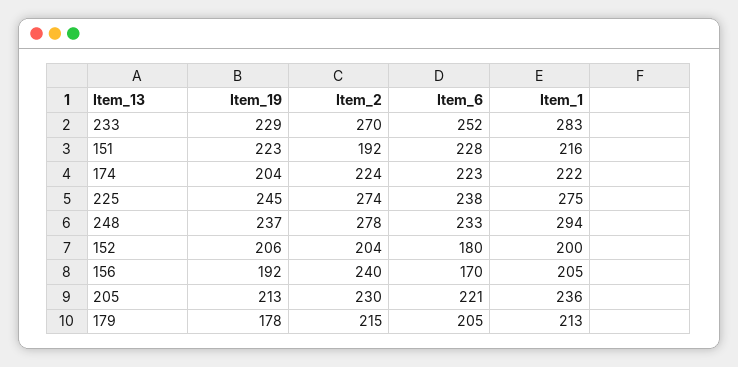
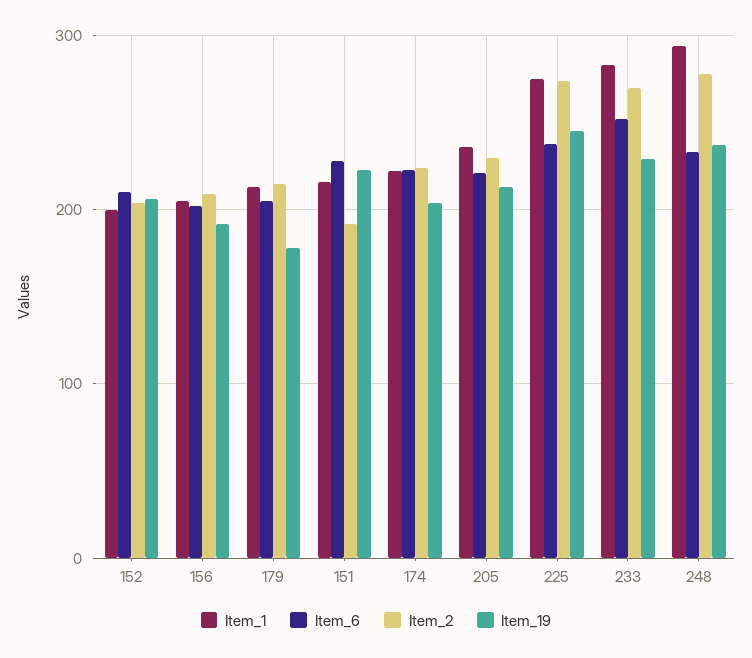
Item_6, 152: 180 -> 210
Item_2, 156: 240 -> 210
Item_6, 156: 170 -> 200

